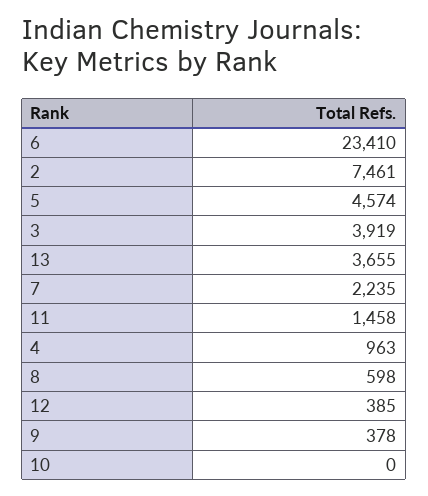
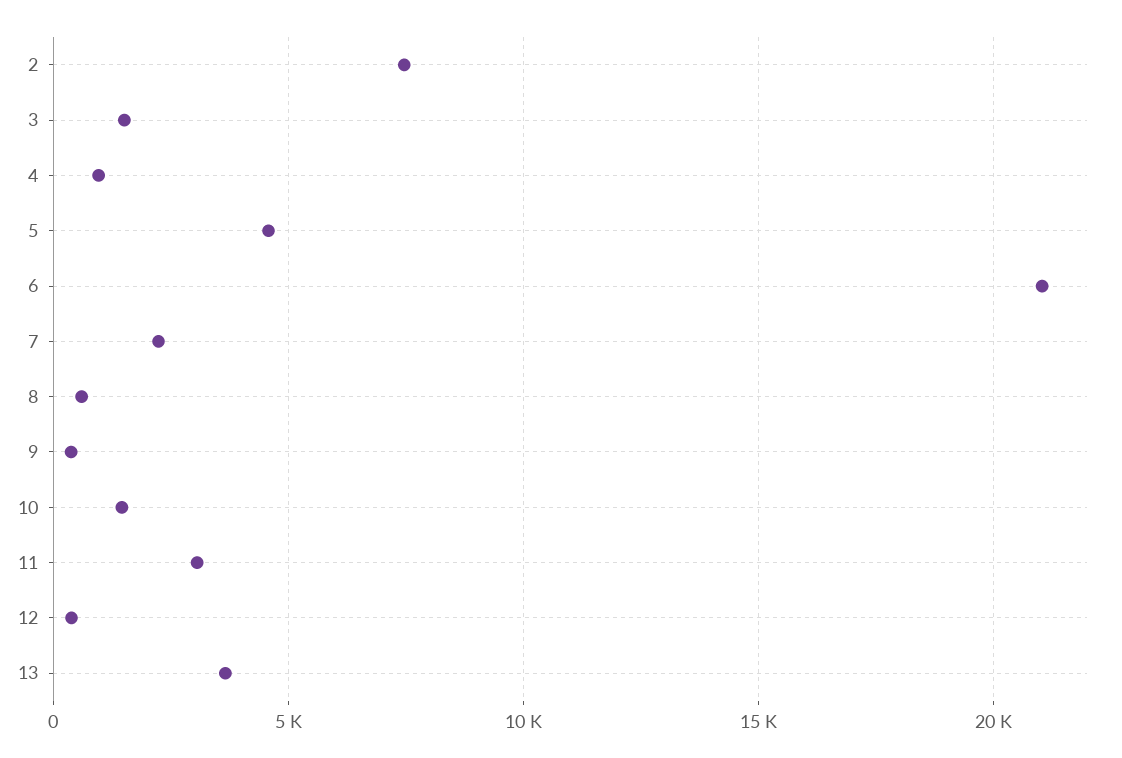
6: 23410 -> 21000
3: 3919 -> 1500
11: 1458 -> 3000
10: 0 -> 1500

